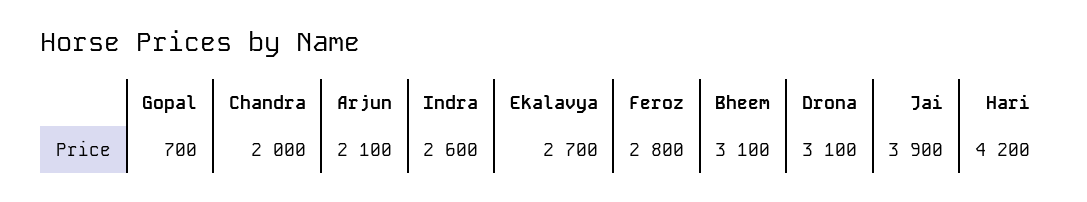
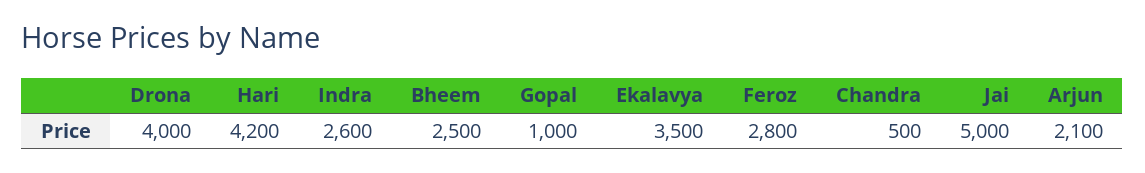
Gopal: 700 -> 1000
Chandra: 2000 -> 500
Ekalavya: 2700 -> 3500
Bheem: 3100 -> 2500
Drona: 3100 -> 4000
Jai: 3900 -> 5000

